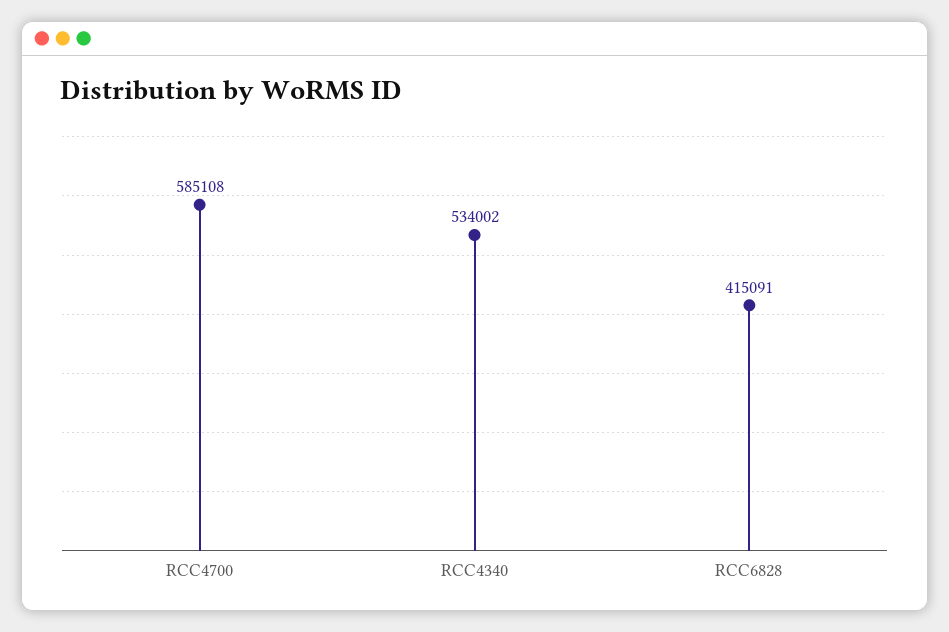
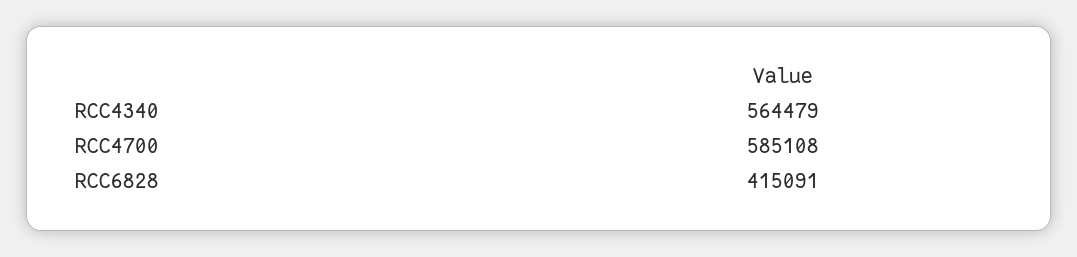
RCC4340: 534002 -> 564479

